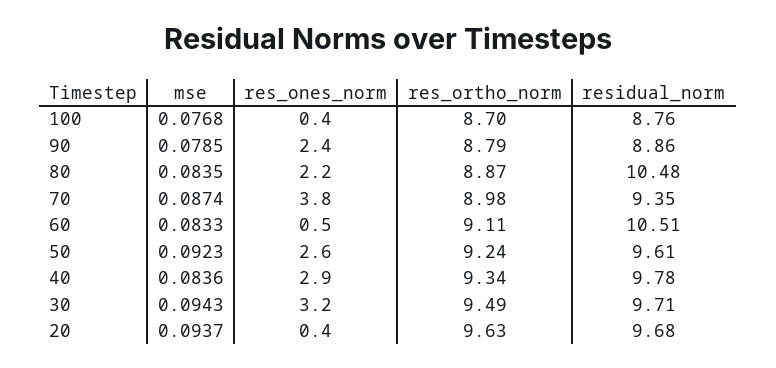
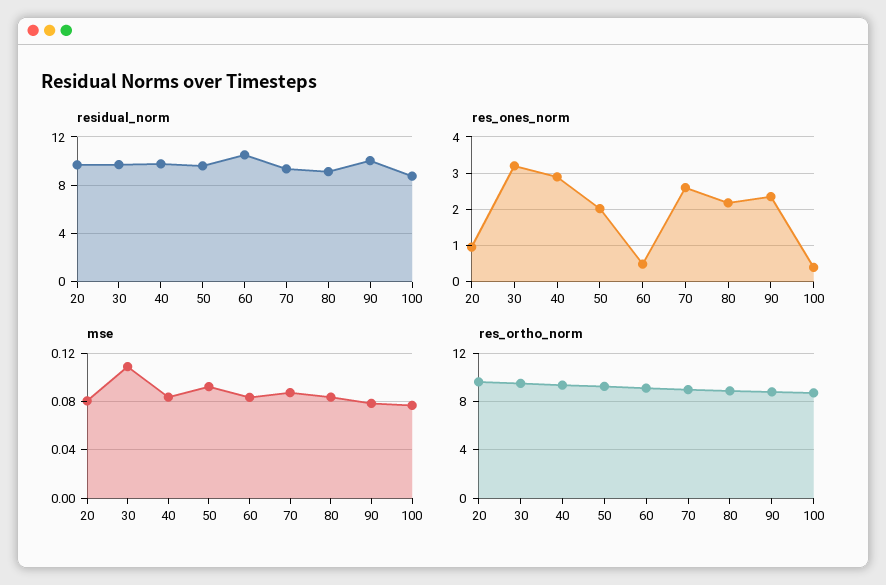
residual_norm, 90: 8.86 -> 10
residual_norm, 80: 10.48 -> 9
res_ones_norm, 70: 3.8 -> 2.6
res_ones_norm, 50: 2.6 -> 2
mse, 30: 0.0943 -> 0.11
mse, 20: 0.0937 -> 0.08
res_ones_norm, 20: 0.4 -> 1

